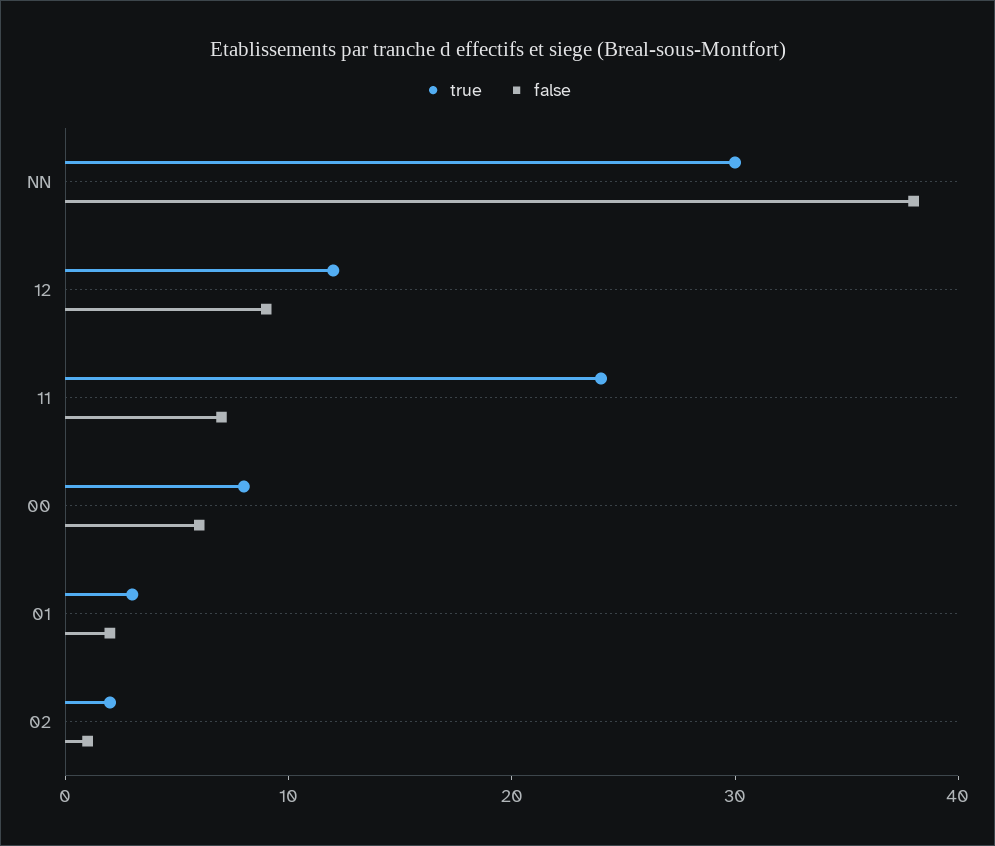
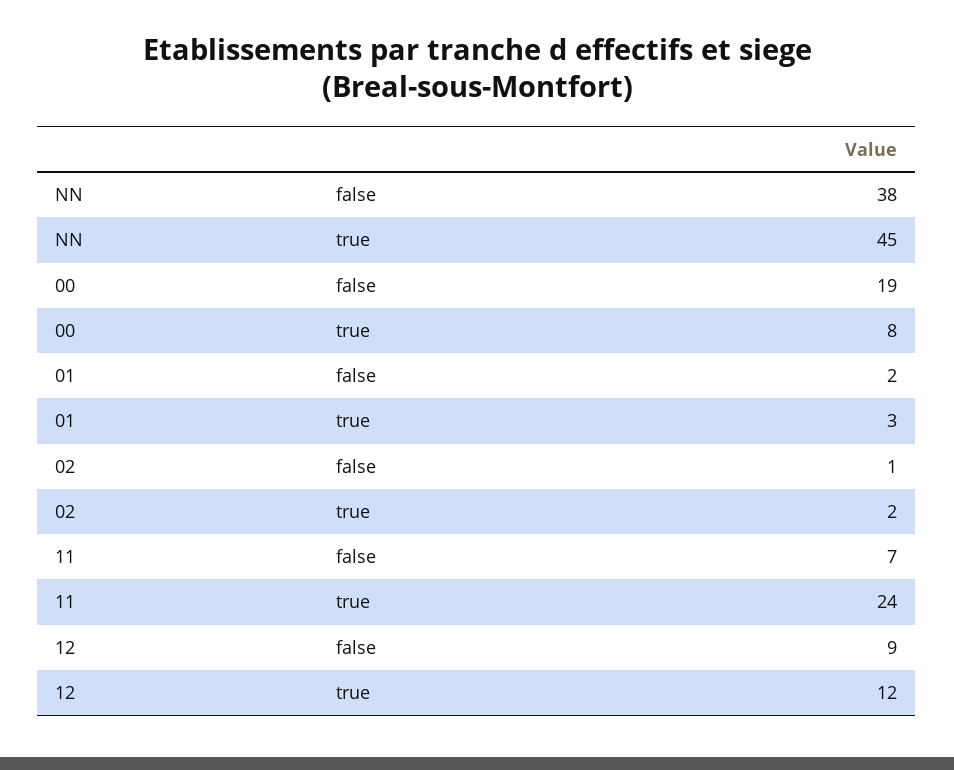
true, NN: 30 -> 45
false, 00: 6 -> 19

